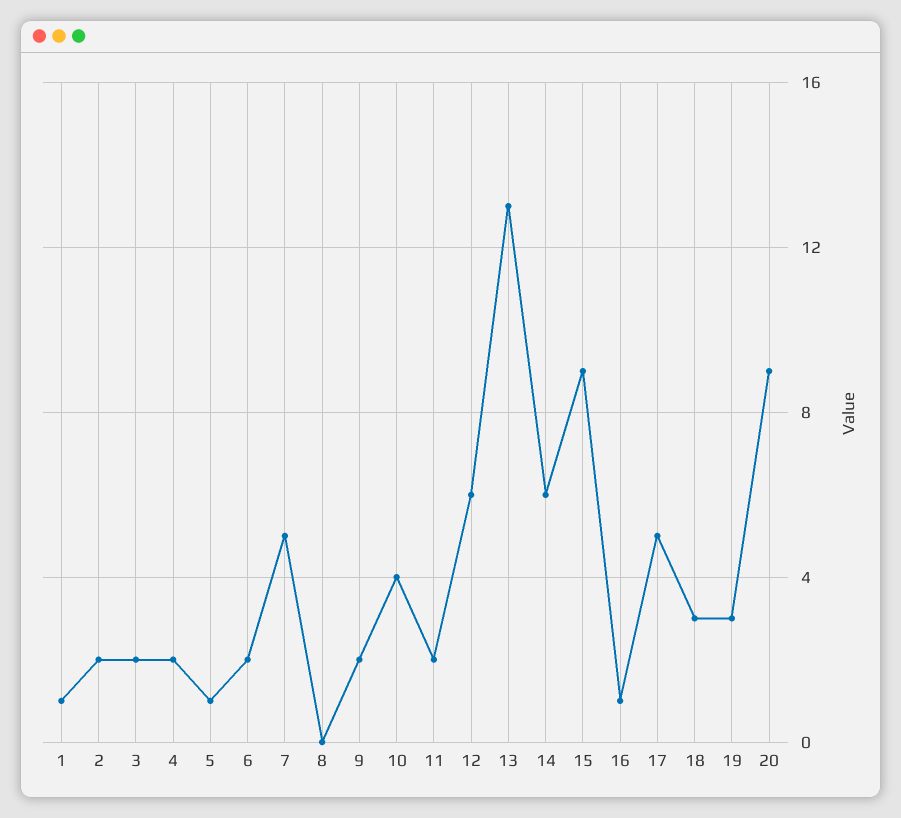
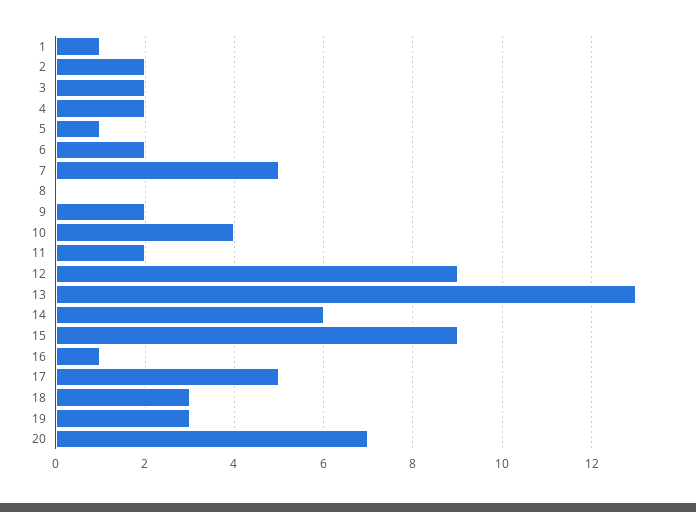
12: 6 -> 9
20: 9 -> 7

